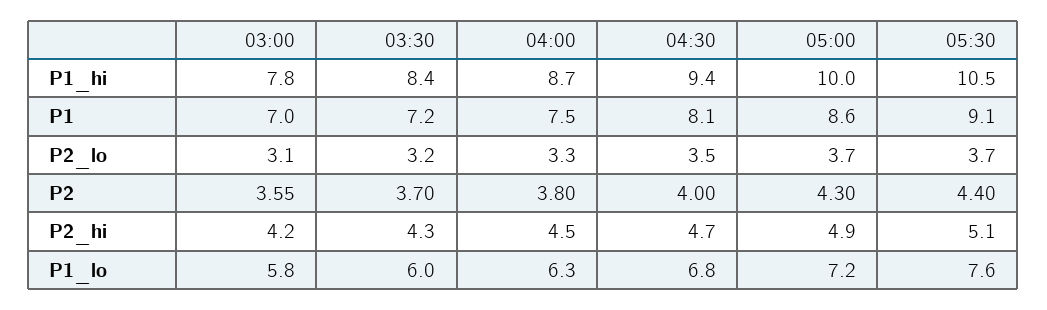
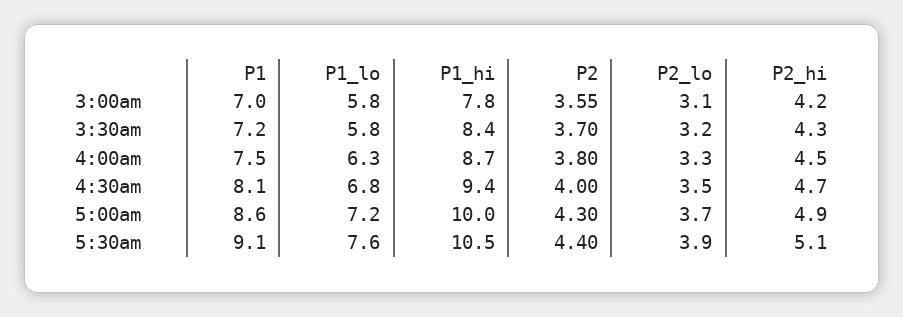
05:30, P2_lo: 3.7 -> 3.9
03:30, P1_lo: 6 -> 5.8

